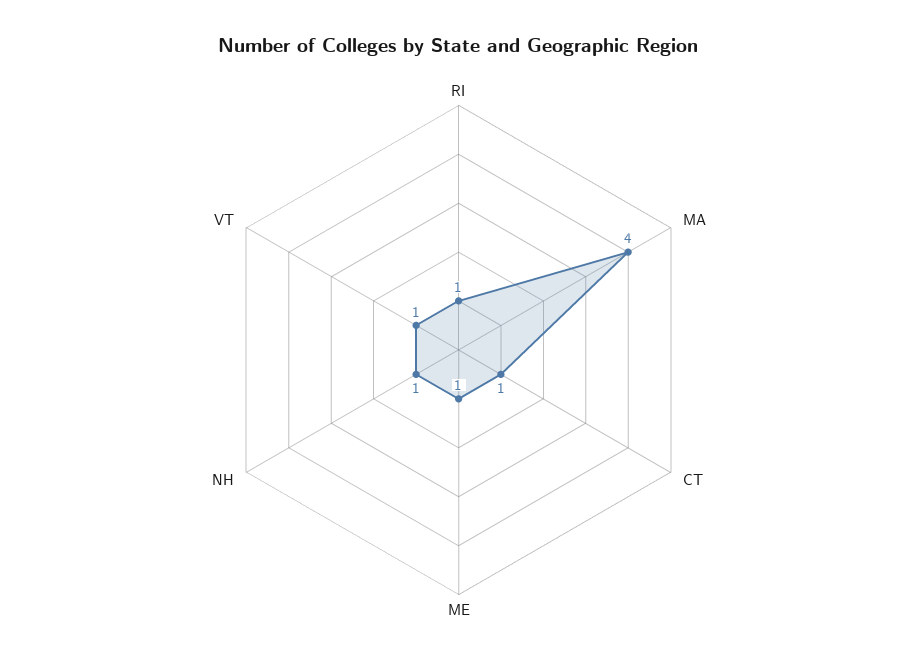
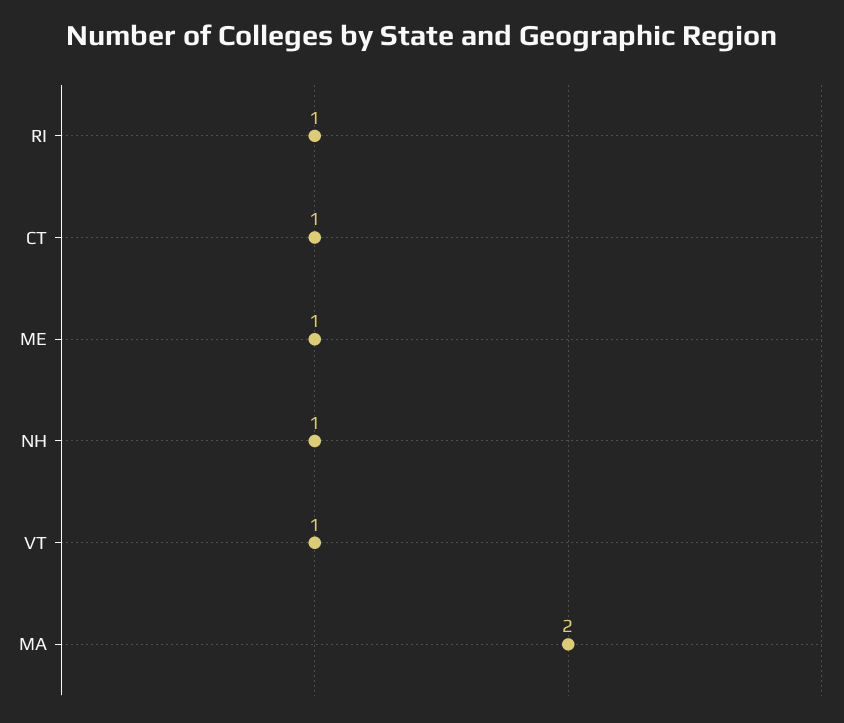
MA: 4 -> 2

